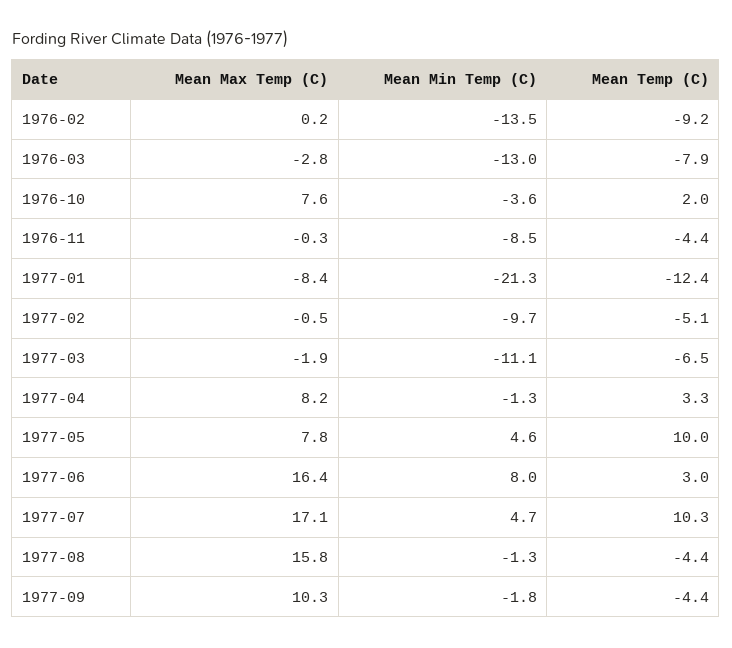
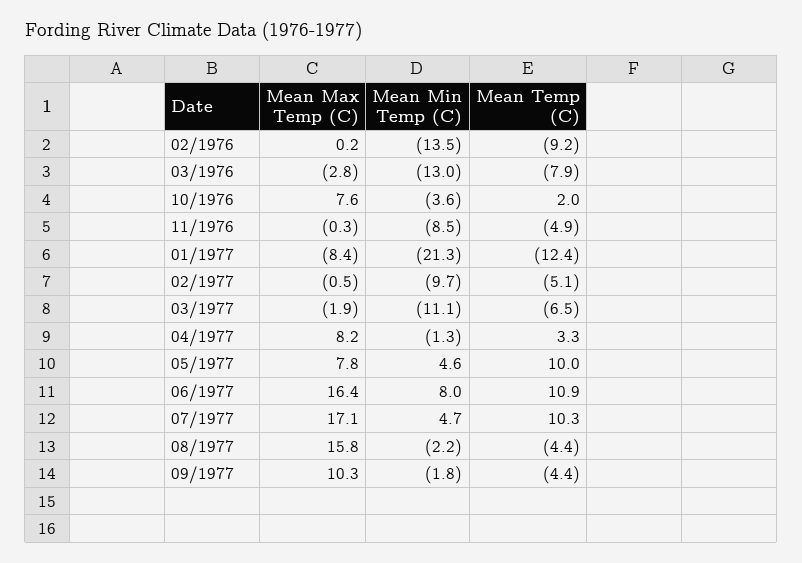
Mean Temp (C), 1976-11: -4.4 -> -4.9
Mean Temp (C), 1977-06: 3 -> 10.9
Mean Min Temp (C), 1977-08: -1.3 -> -2.2

